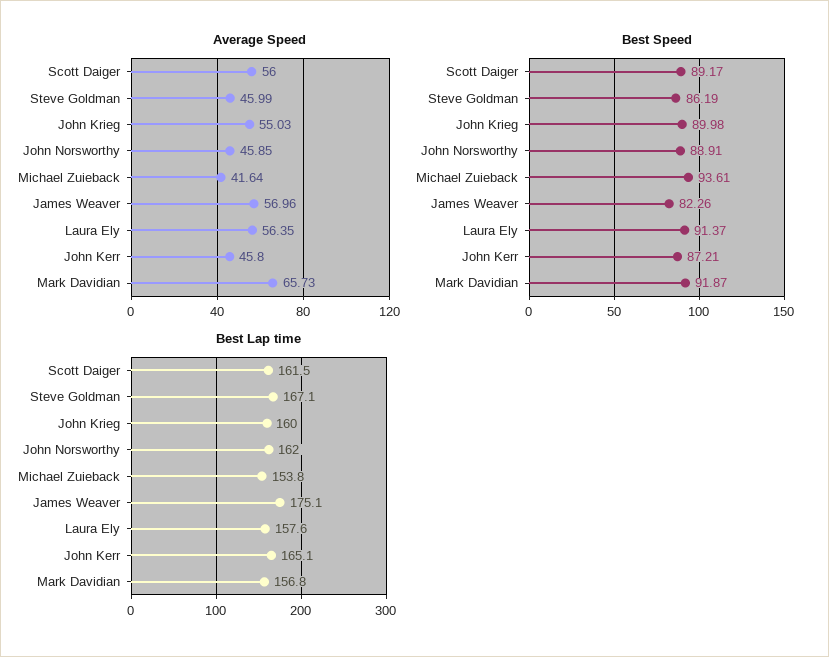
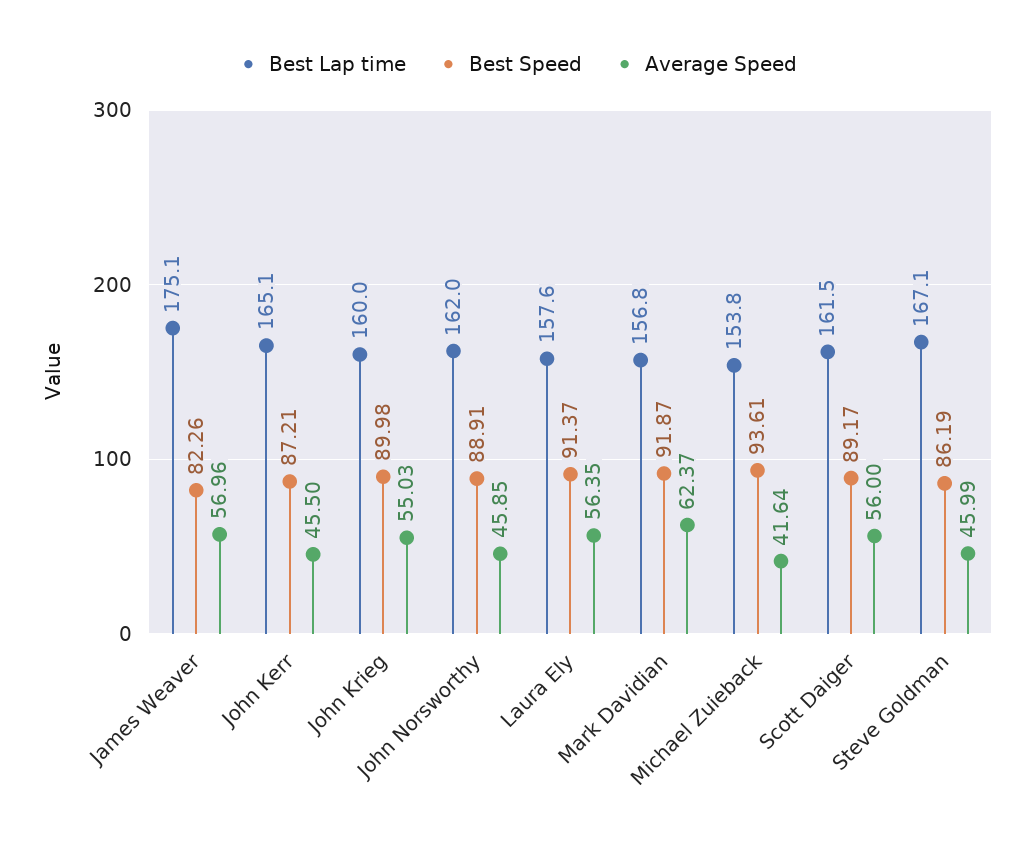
Average Speed, John Kerr: 45.8 -> 45.5
Average Speed, Mark Davidian: 65.73 -> 62.37

